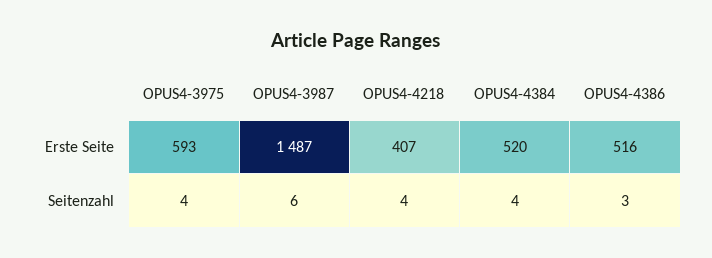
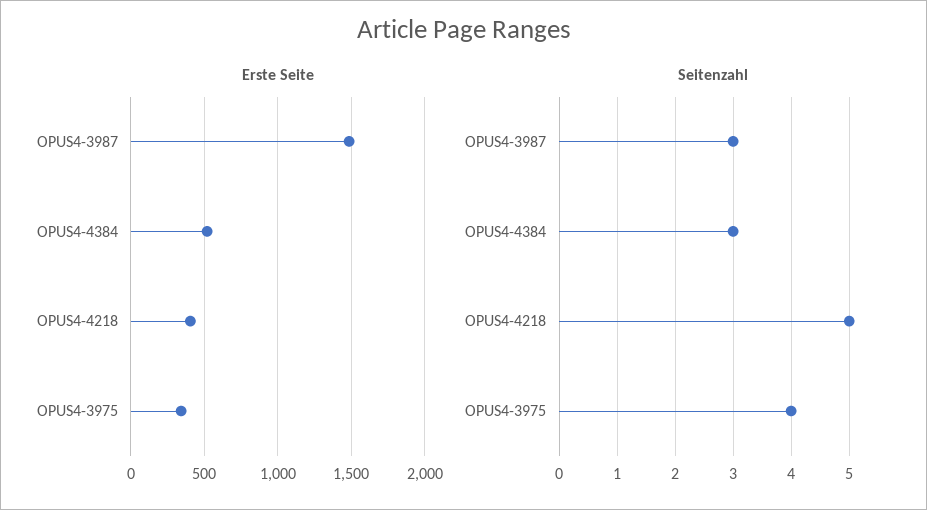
Erste Seite, OPUS4-3975: 593 -> 350
Erste Seite, OPUS4-4386: 516 -> none
Seitenzahl, OPUS4-3987: 6 -> 3
Seitenzahl, OPUS4-4218: 4 -> 5
Seitenzahl, OPUS4-4384: 4 -> 3
Seitenzahl, OPUS4-4386: 3 -> none

